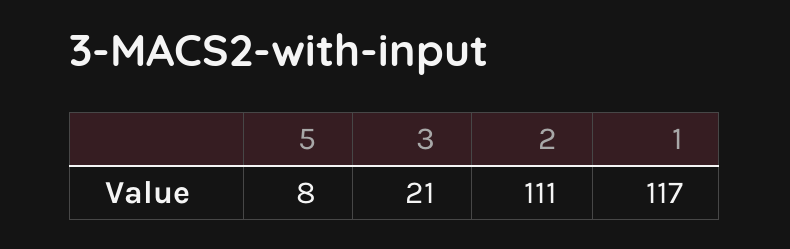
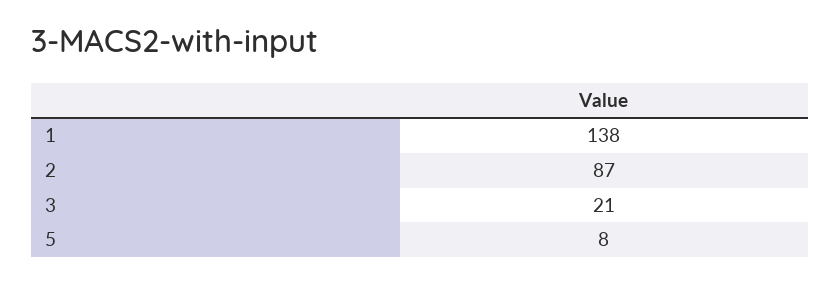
2: 111 -> 87
1: 117 -> 138

